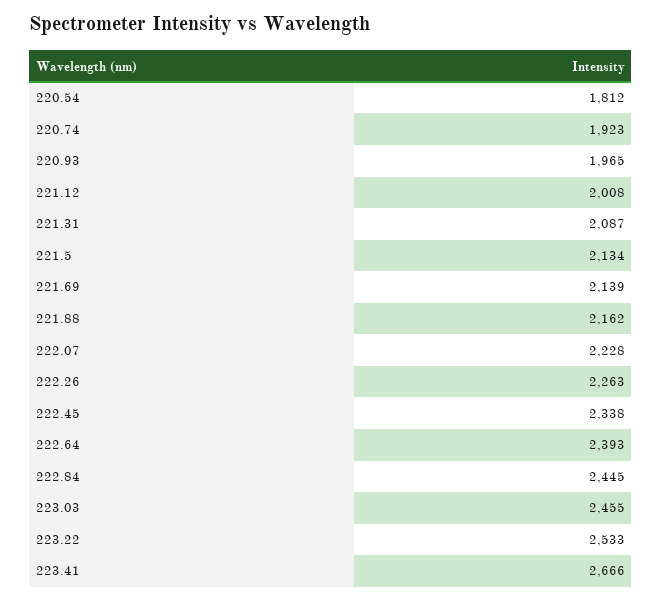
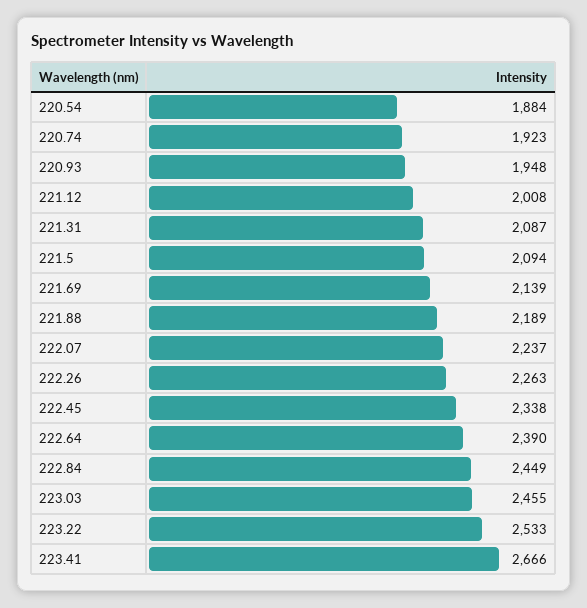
220.54: 1812 -> 1884
220.93: 1965 -> 1948
221.5: 2134 -> 2094
221.88: 2162 -> 2189
222.07: 2228 -> 2237
222.64: 2393 -> 2390
222.84: 2445 -> 2449

